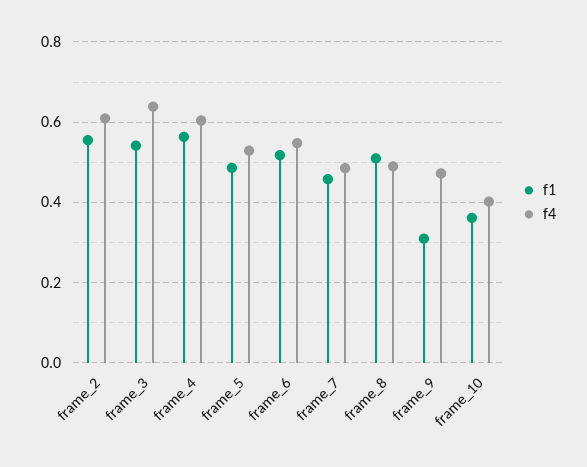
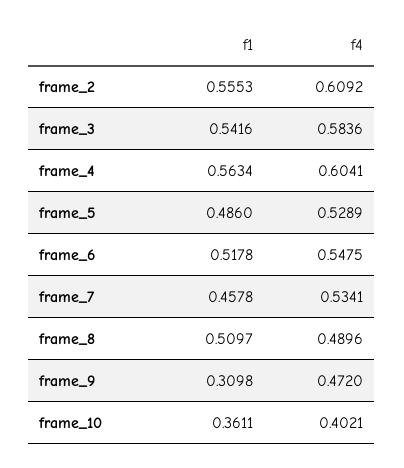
f4, frame_3: 0.64 -> 0.5836
f4, frame_7: 0.48 -> 0.5341

